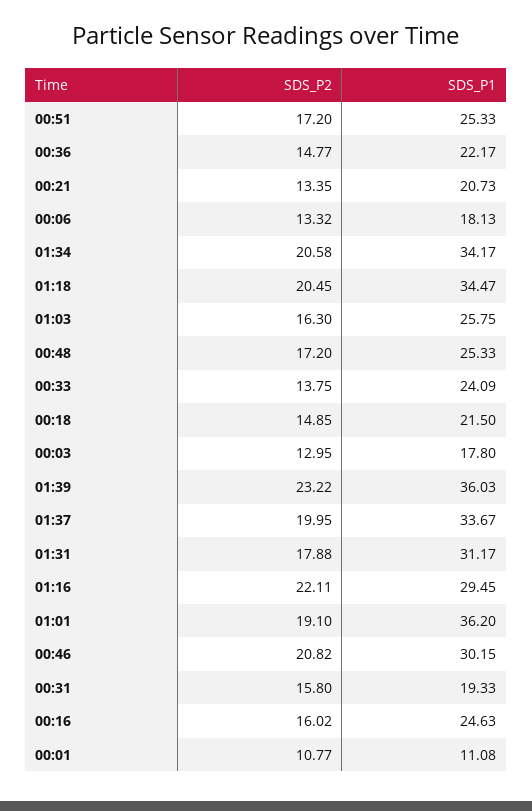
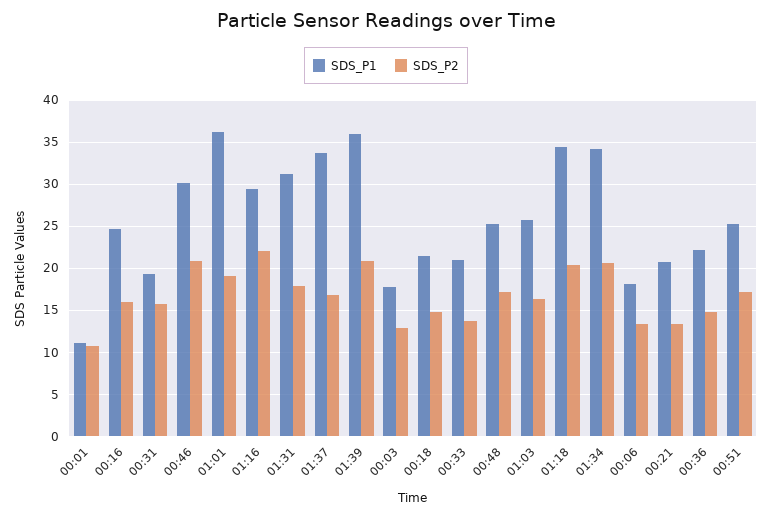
SDS_P1, 00:33: 24.09 -> 21
SDS_P2, 01:39: 23.22 -> 21
SDS_P2, 01:37: 19.95 -> 17

